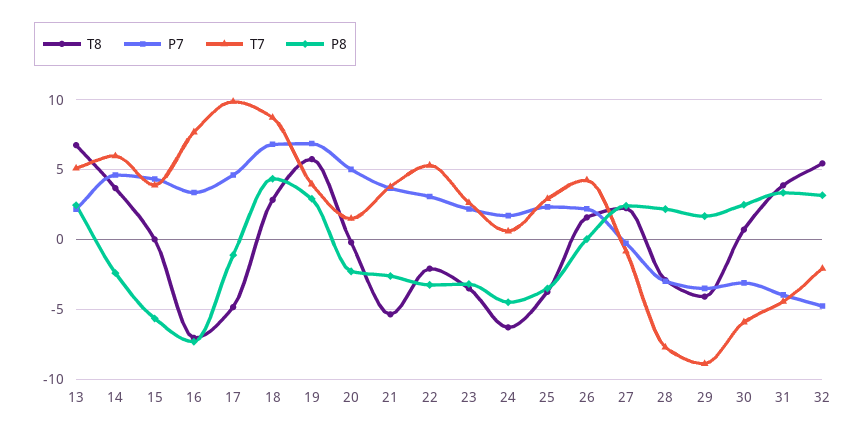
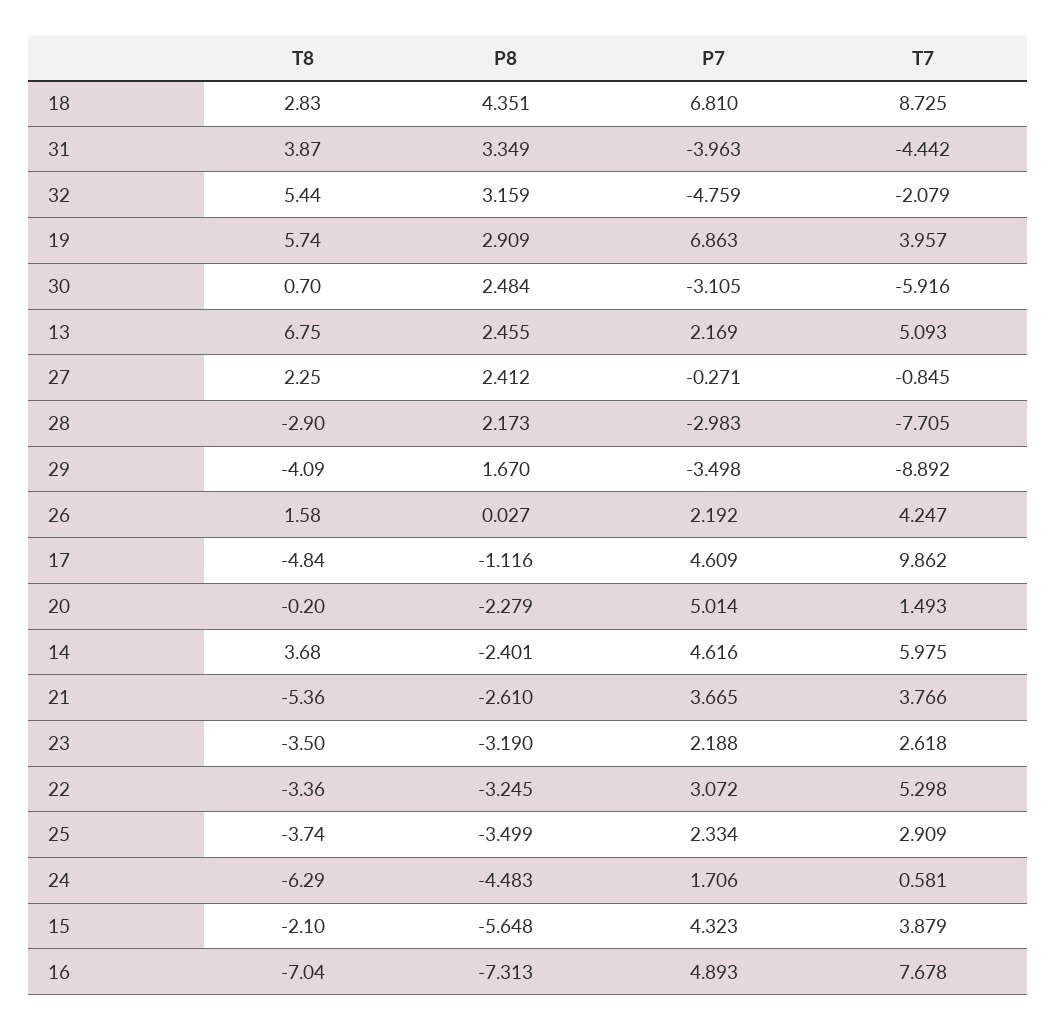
T8, 15: 0 -> -2.1
P7, 16: 3.5 -> 4.893
T8, 22: -2 -> -3.36

